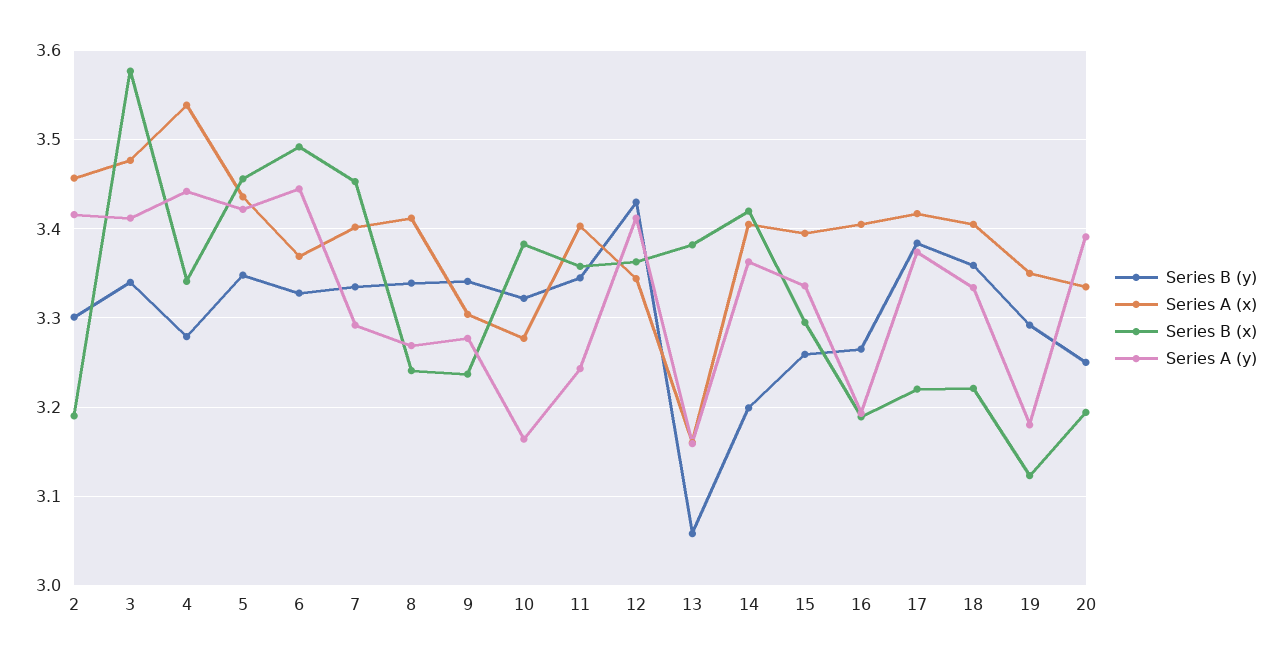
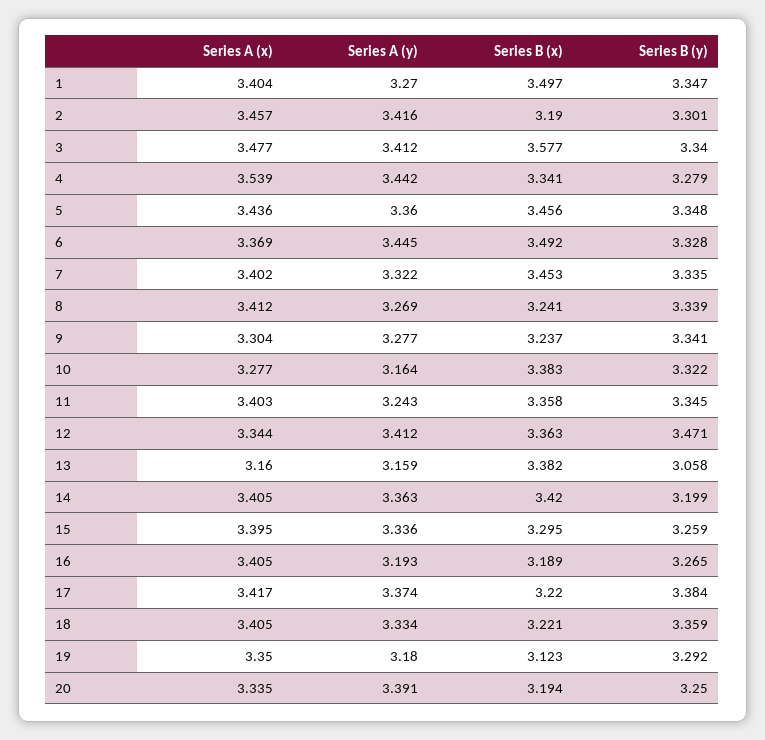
Series A (y), 5: 3.42 -> 3.36
Series A (y), 7: 3.29 -> 3.322
Series B (y), 12: 3.43 -> 3.471
Series A (x), 1: none -> 3.404
Series A (y), 1: none -> 3.27
Series B (x), 1: none -> 3.497
Series B (y), 1: none -> 3.347

